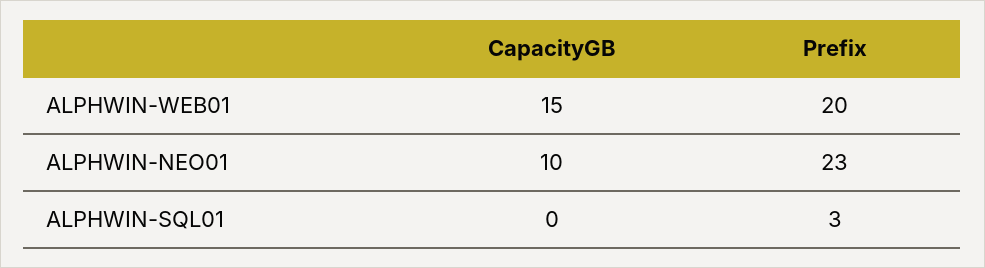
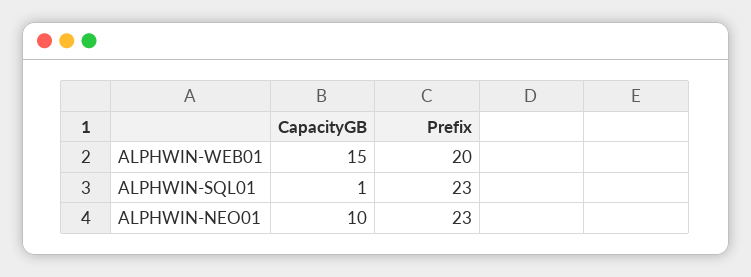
CapacityGB, ALPHWIN-SQL01: 0 -> 1
Prefix, ALPHWIN-SQL01: 3 -> 23

